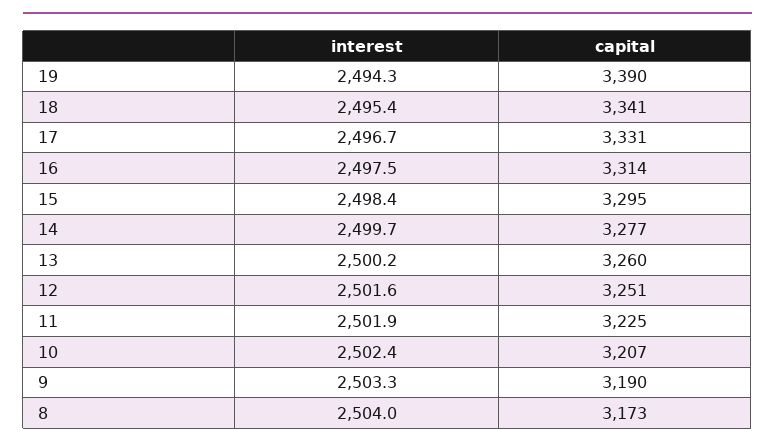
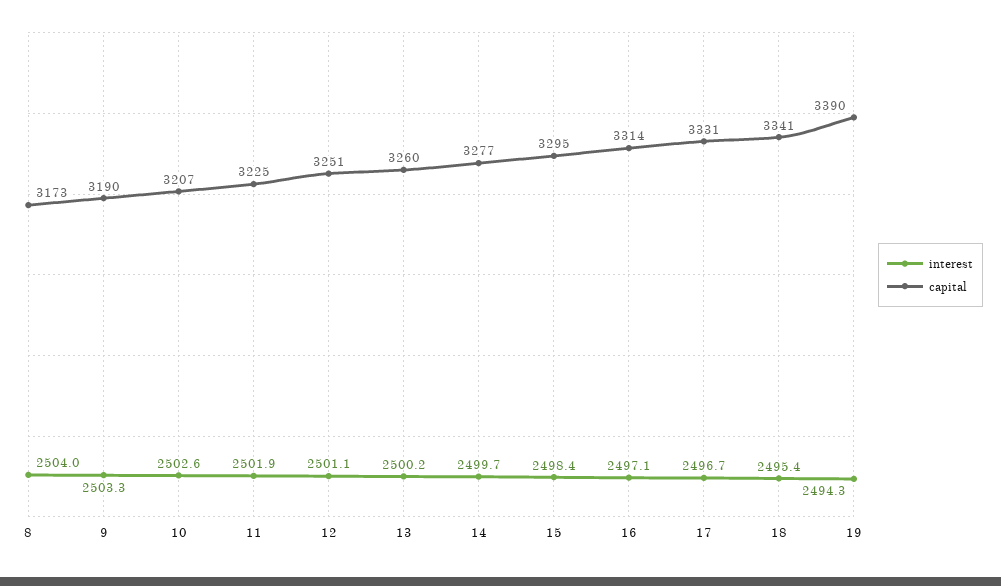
interest, 16: 2497.5 -> 2497.1
interest, 12: 2501.6 -> 2501.1
interest, 10: 2502.4 -> 2502.6

